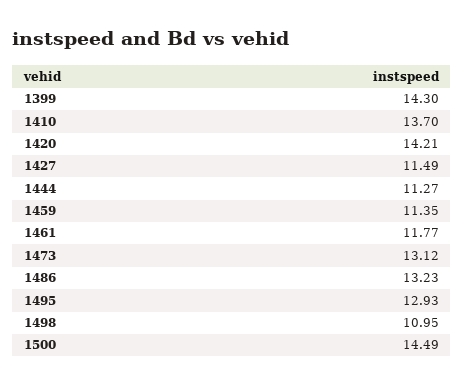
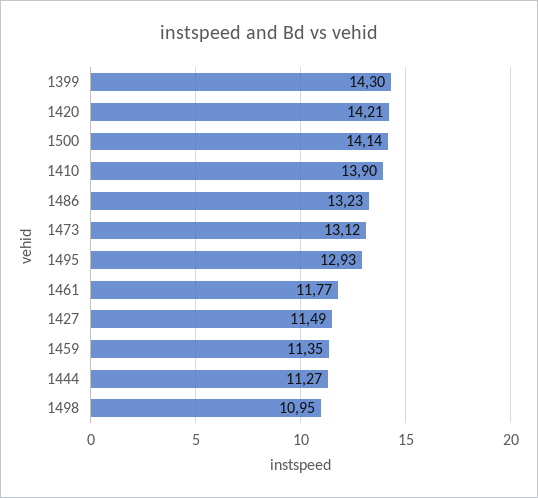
1410: 13.7 -> 13.9
1500: 14.49 -> 14.14

